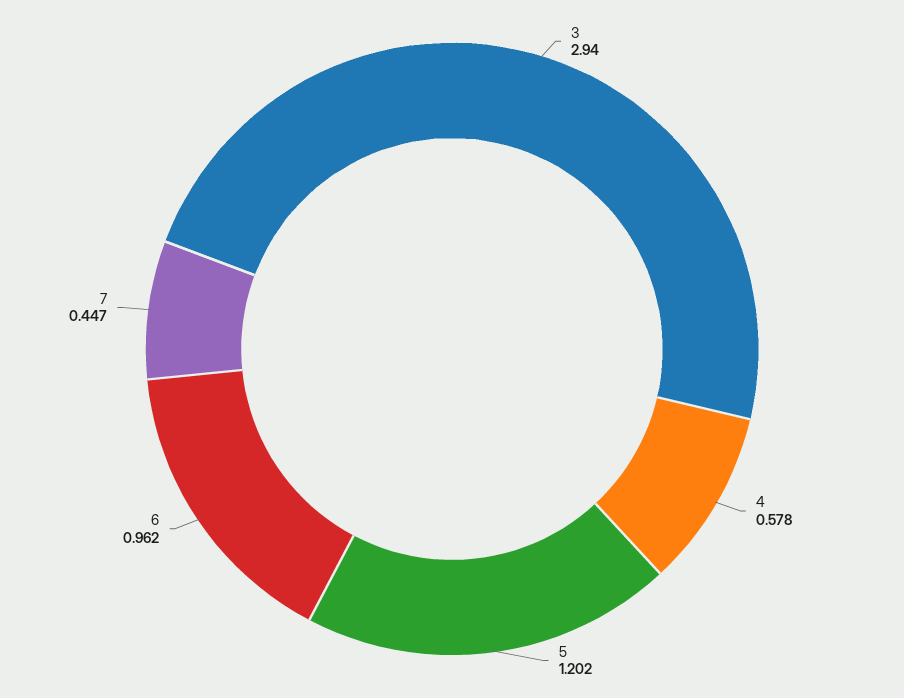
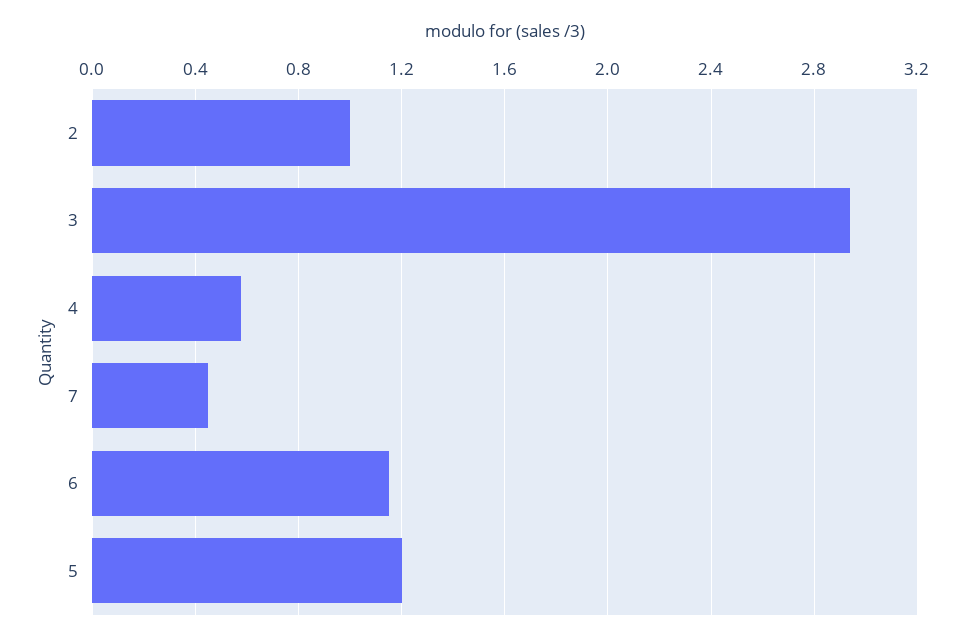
6: 0.962 -> 1.15
2: none -> 1

